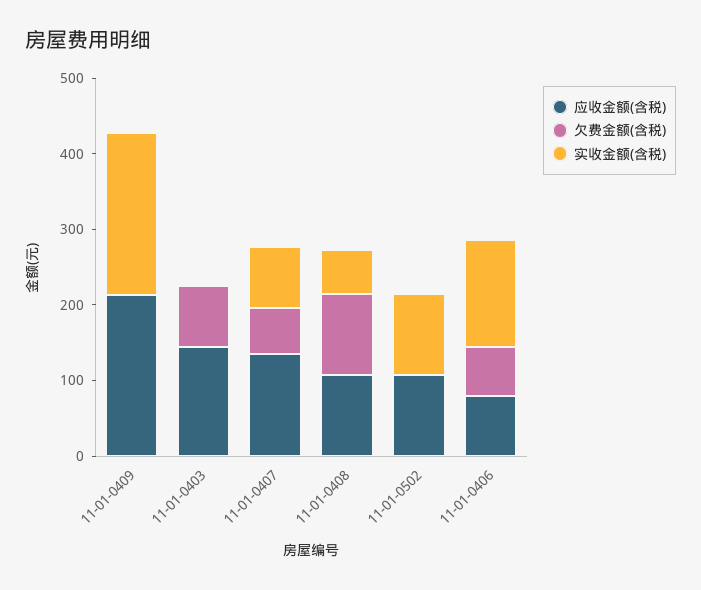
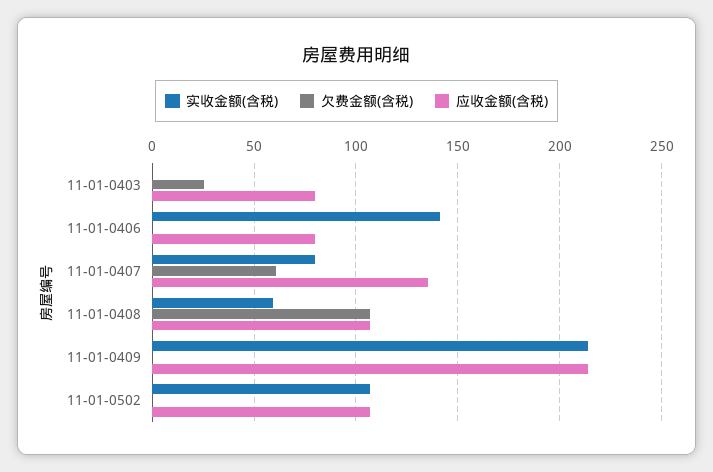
应收金额(含税), 11-01-0403: 140 -> 80
欠费金额(含税), 11-01-0403: 80 -> 25
欠费金额(含税), 11-01-0406: 60 -> 0

